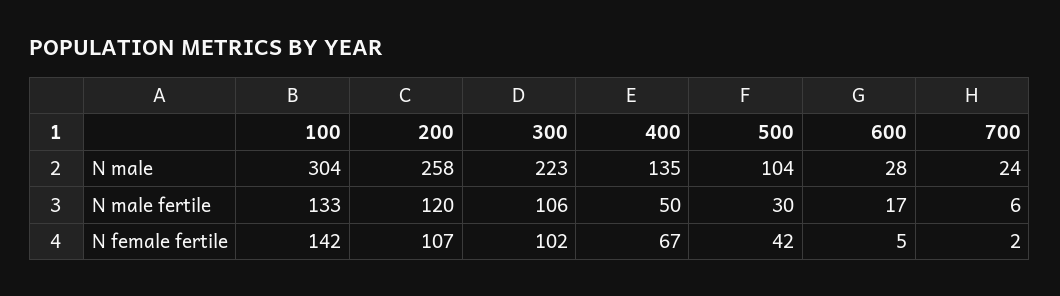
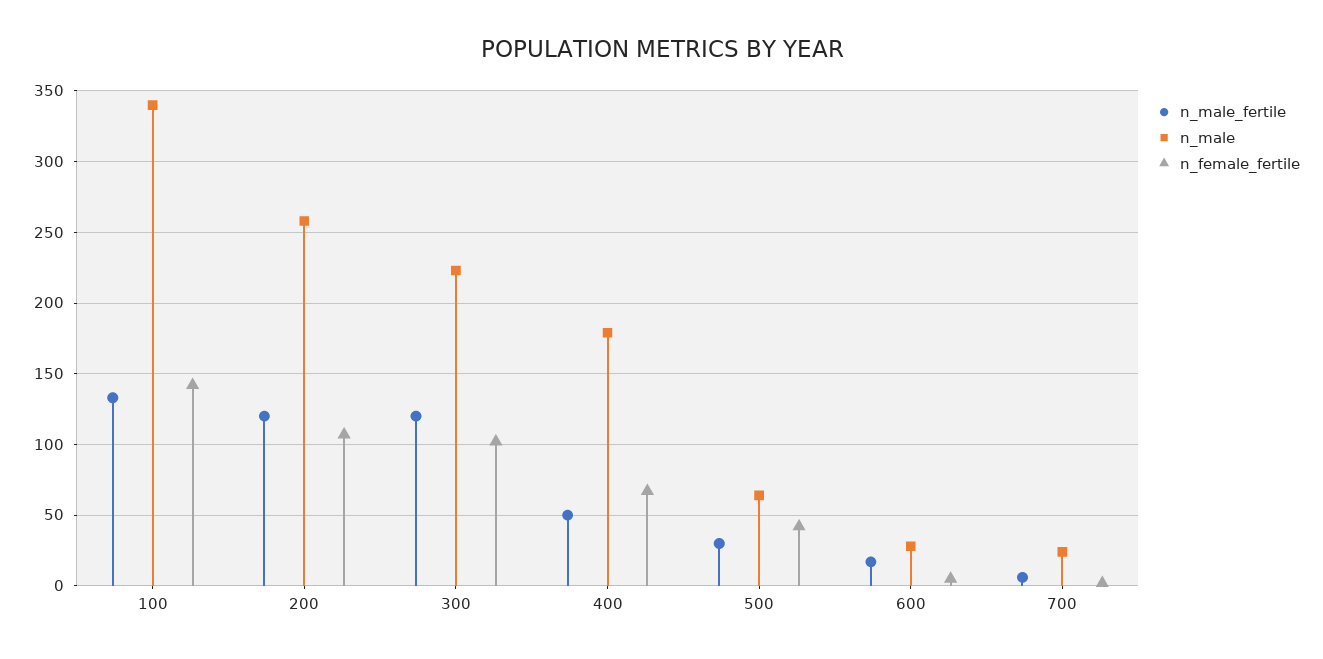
N male, 100: 304 -> 340
N male, 400: 135 -> 180
N male, 500: 104 -> 65
N male fertile, 300: 106 -> 120

